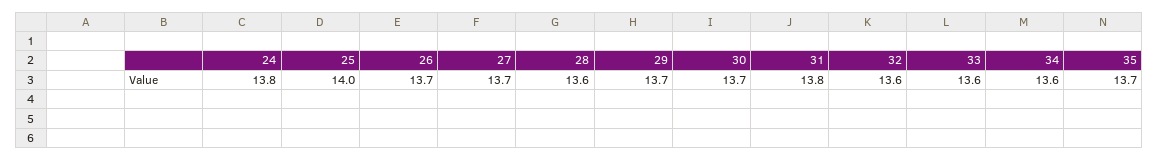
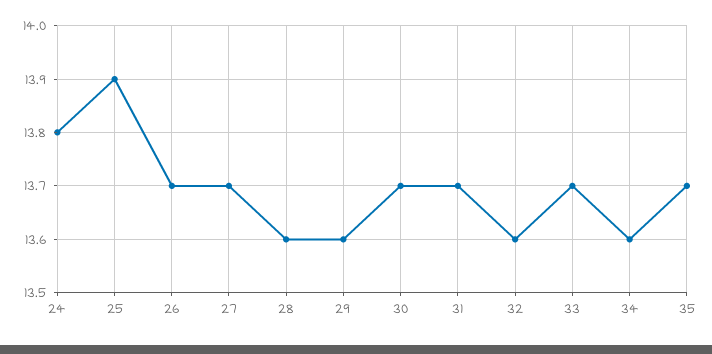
25: 14 -> 13.9
29: 13.7 -> 13.6
31: 13.8 -> 13.7
33: 13.6 -> 13.7

